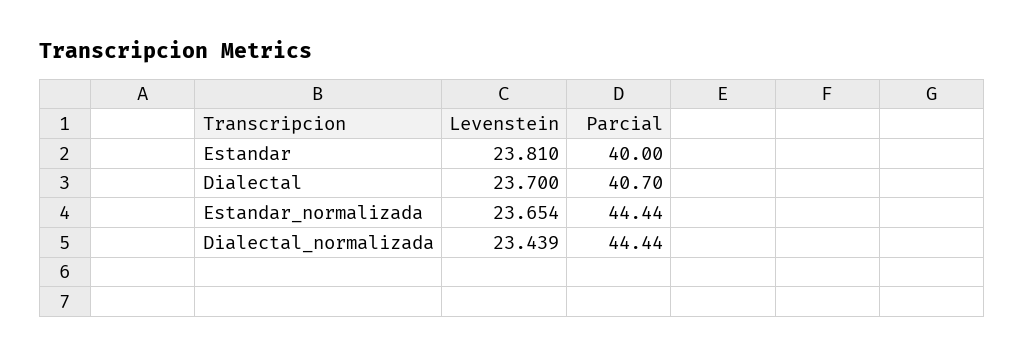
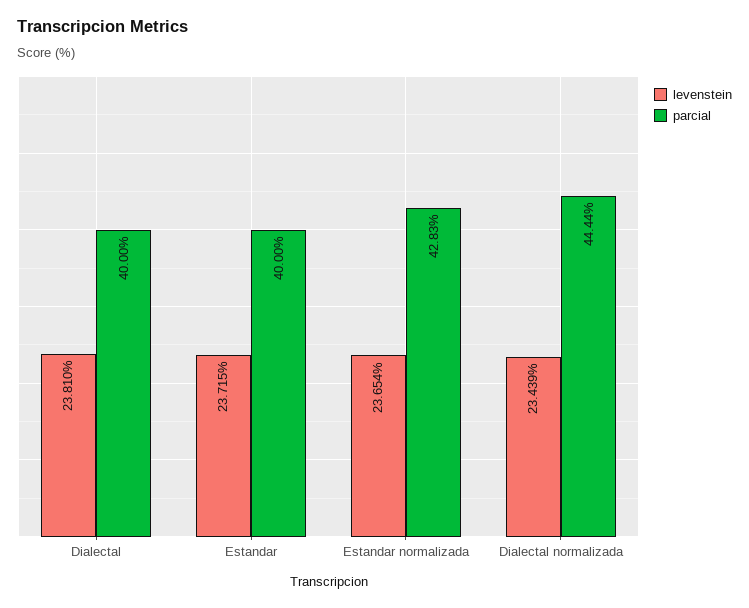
Levenstein, Estandar: 23.81 -> 23.715
Levenstein, Dialectal: 23.7 -> 23.81
Parcial, Dialectal: 40.7 -> 40
Parcial, Estandar_normalizada: 44.44 -> 42.83

